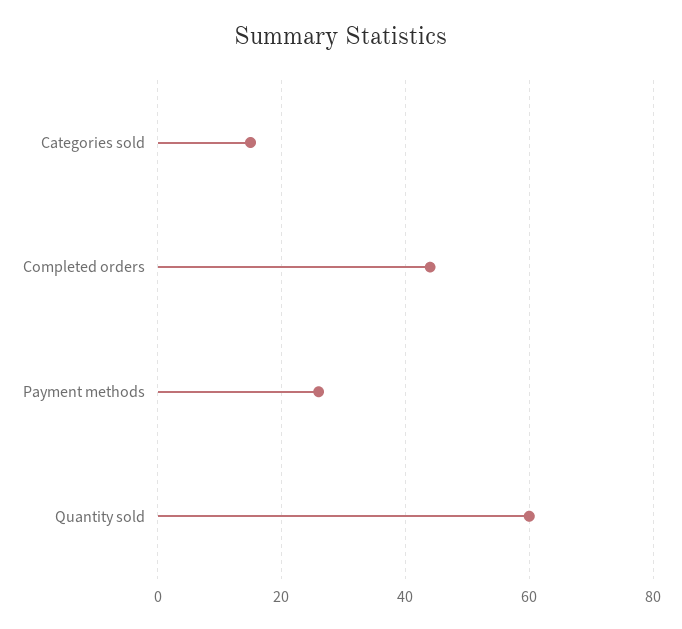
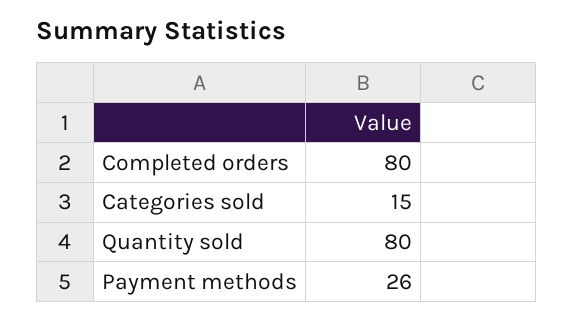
Completed orders: 45 -> 80
Quantity sold: 60 -> 80

